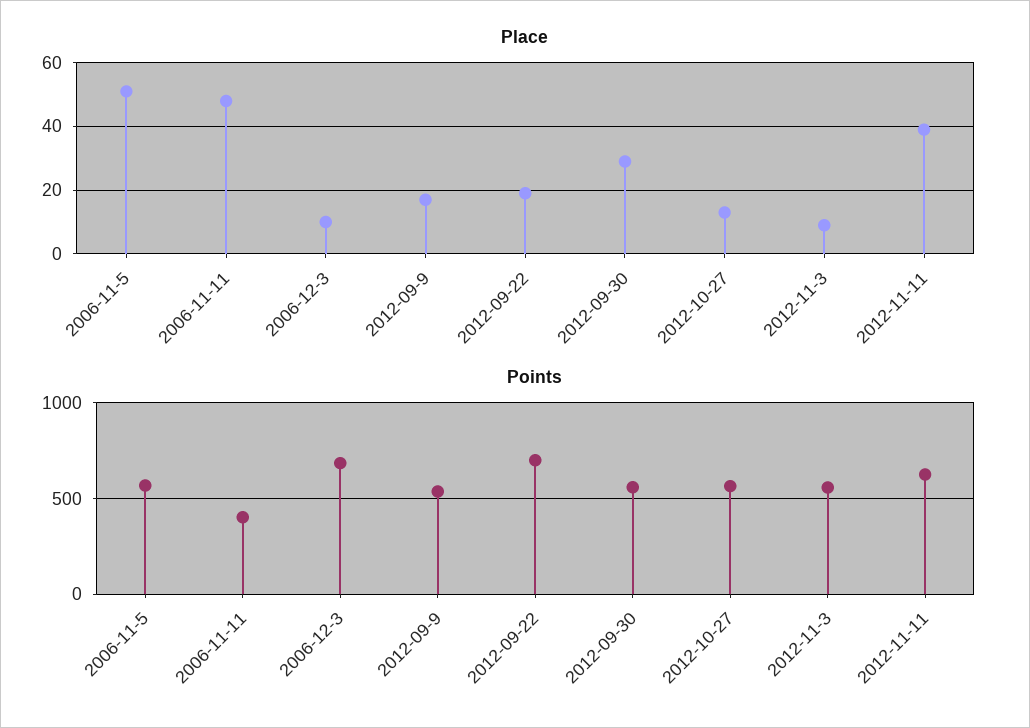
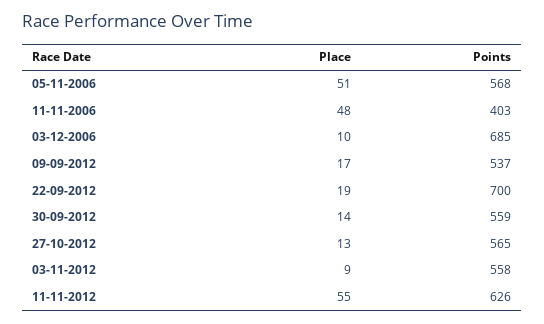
Place, 2012-09-30: 30 -> 14
Place, 2012-11-11: 40 -> 55

